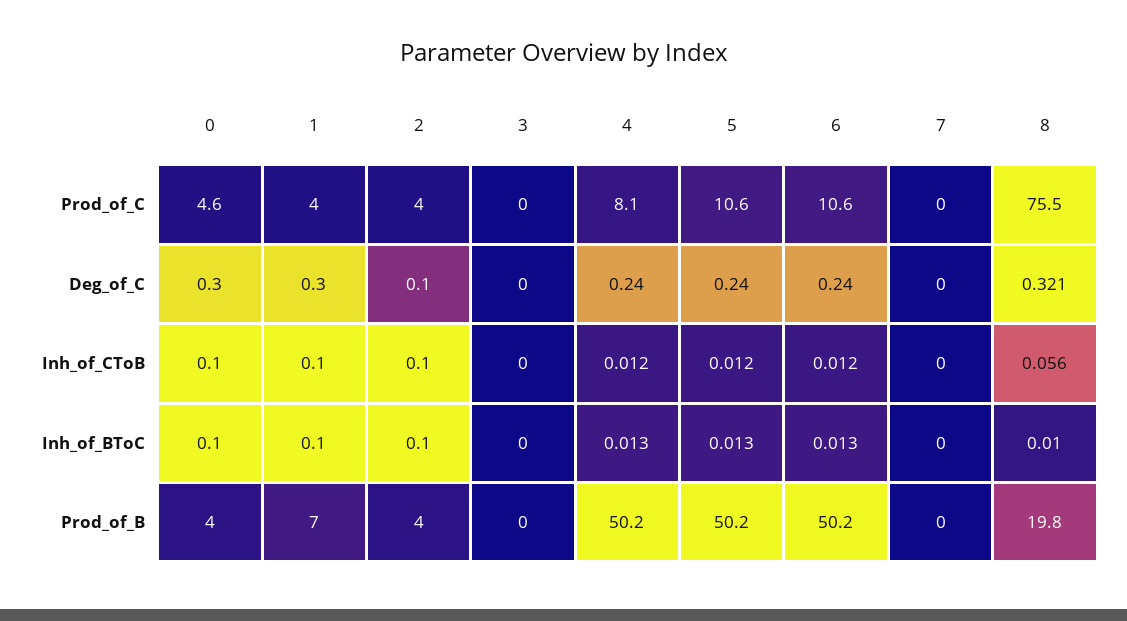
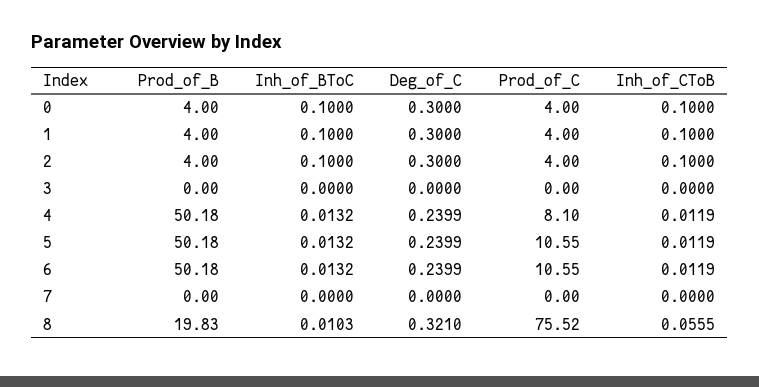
0, Prod_of_C: 4.6 -> 4
2, Deg_of_C: 0.1 -> 0.3
1, Prod_of_B: 7 -> 4

